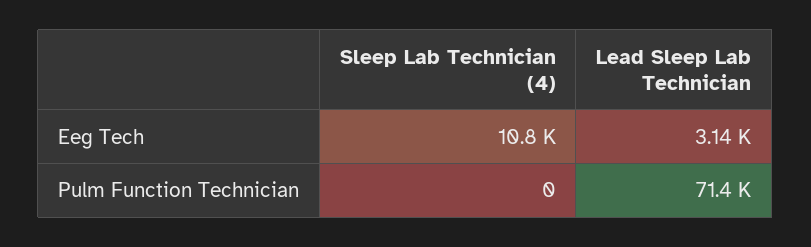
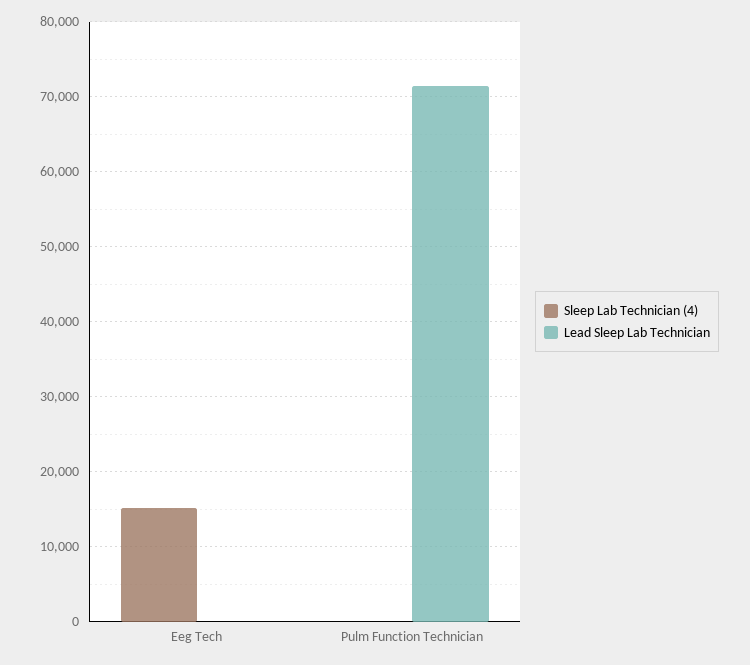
Sleep Lab Technician (4), Eeg Tech: 10800 -> 15000
Lead Sleep Lab Technician, Eeg Tech: 3140 -> 0

